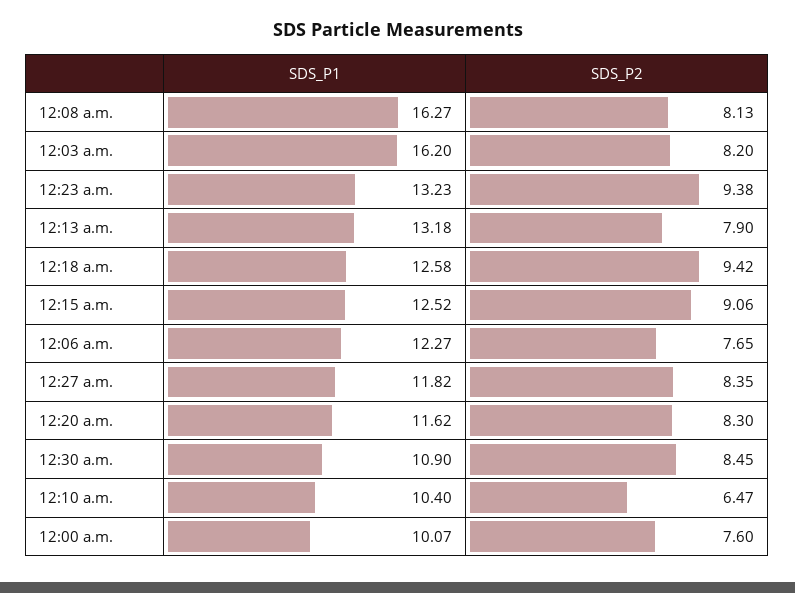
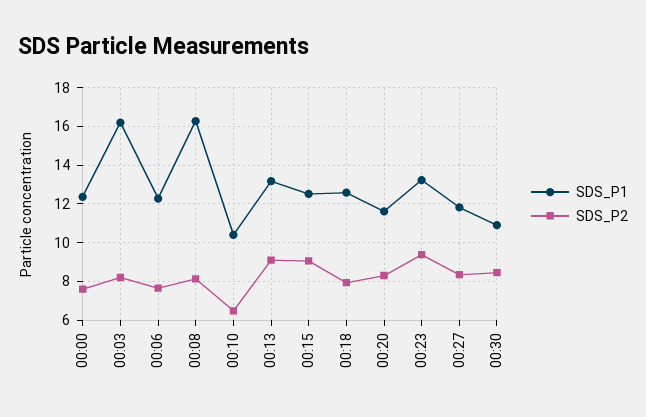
SDS_P2, 12:13 a.m.: 7.9 -> 9
SDS_P2, 12:18 a.m.: 9.42 -> 8
SDS_P1, 12:00 a.m.: 10.07 -> 12.5

